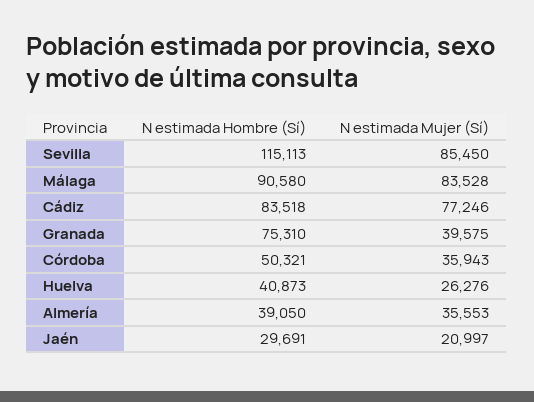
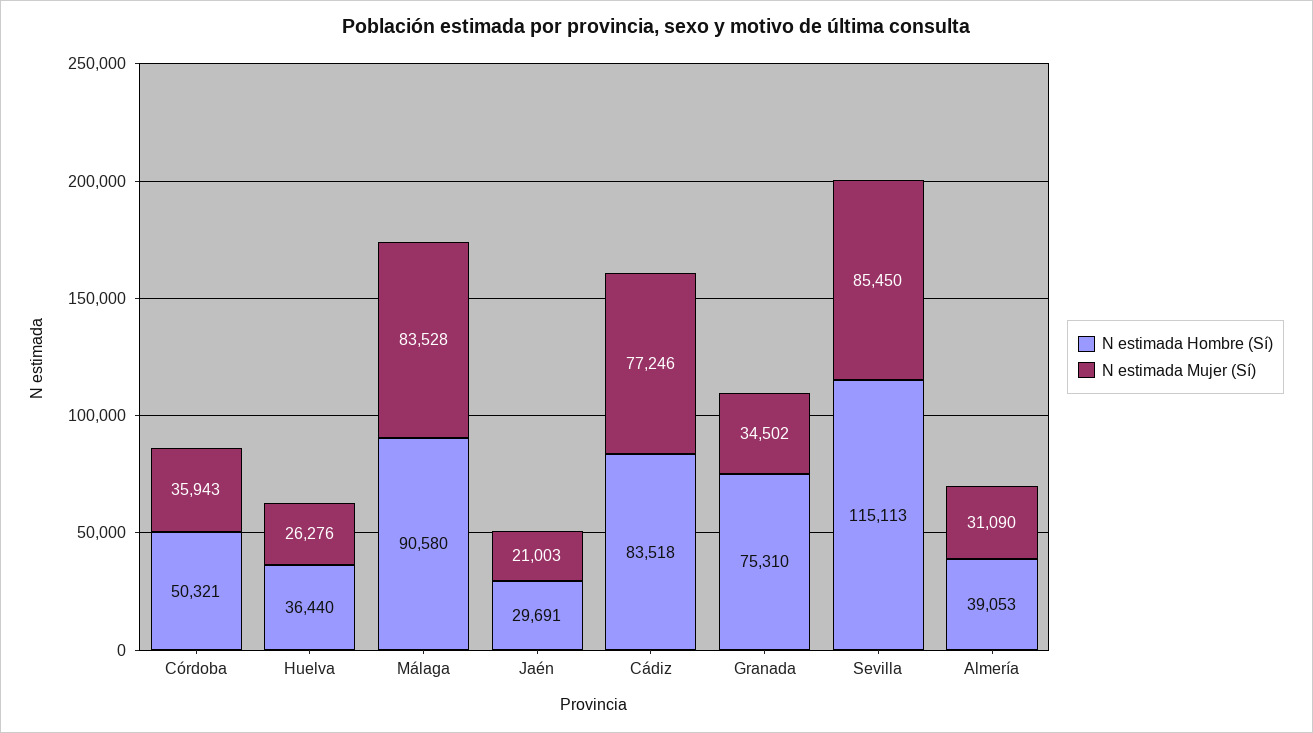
N estimada Mujer (Sí), Granada: 39575 -> 34502
N estimada Hombre (Sí), Huelva: 40873 -> 36440
N estimada Hombre (Sí), Almería: 39050 -> 39053
N estimada Mujer (Sí), Almería: 35553 -> 31090
N estimada Mujer (Sí), Jaén: 20997 -> 21003

